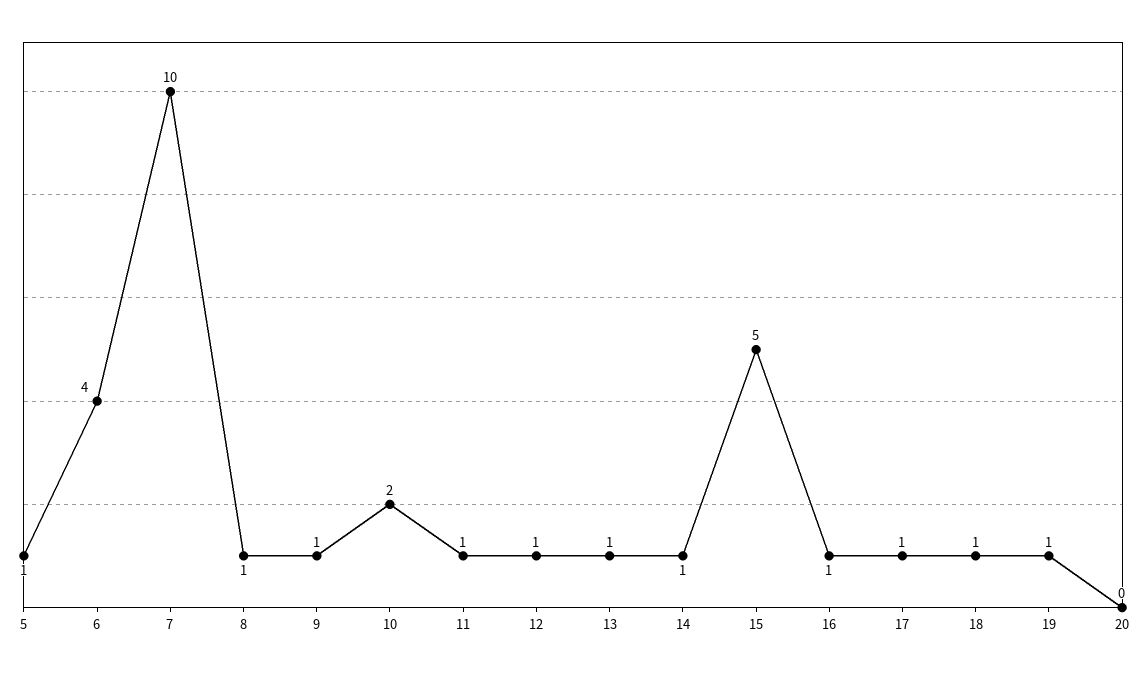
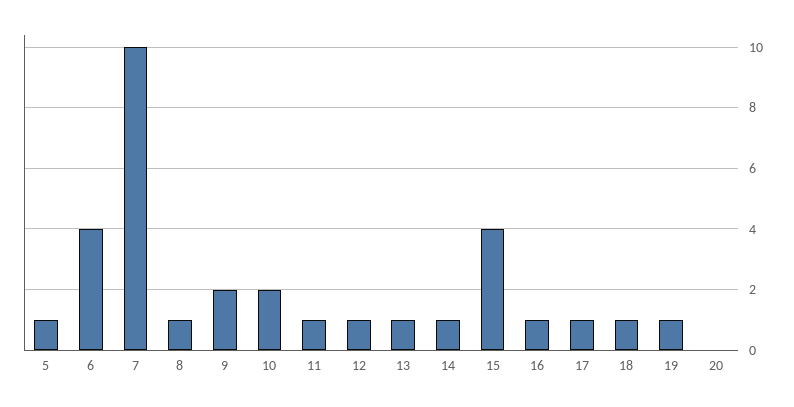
9: 1 -> 2
15: 5 -> 4

